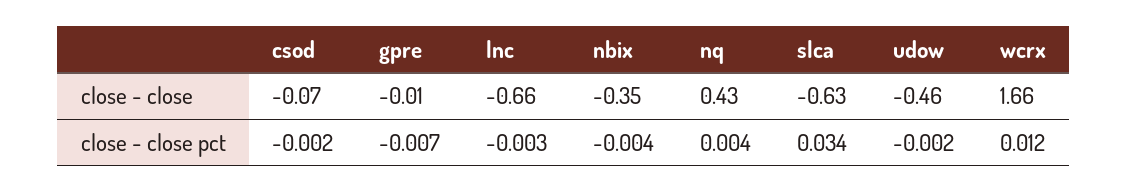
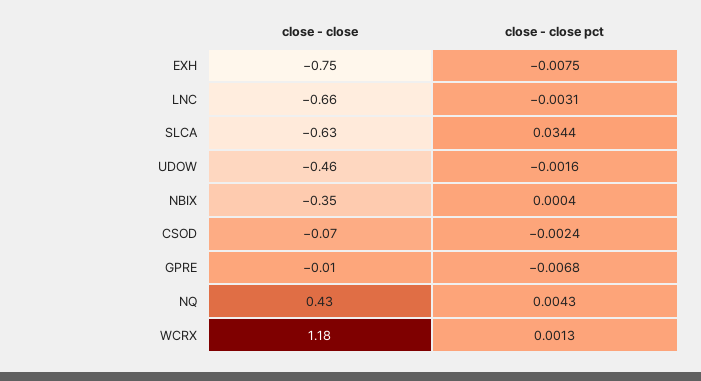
wcrx, close - close: 1.66 -> 1.18
nbix, close - close pct: -0.004 -> 0.0004
wcrx, close - close pct: 0.012 -> 0.0013
EXH, close - close: none -> -0.75
EXH, close - close pct: none -> -0.0075

